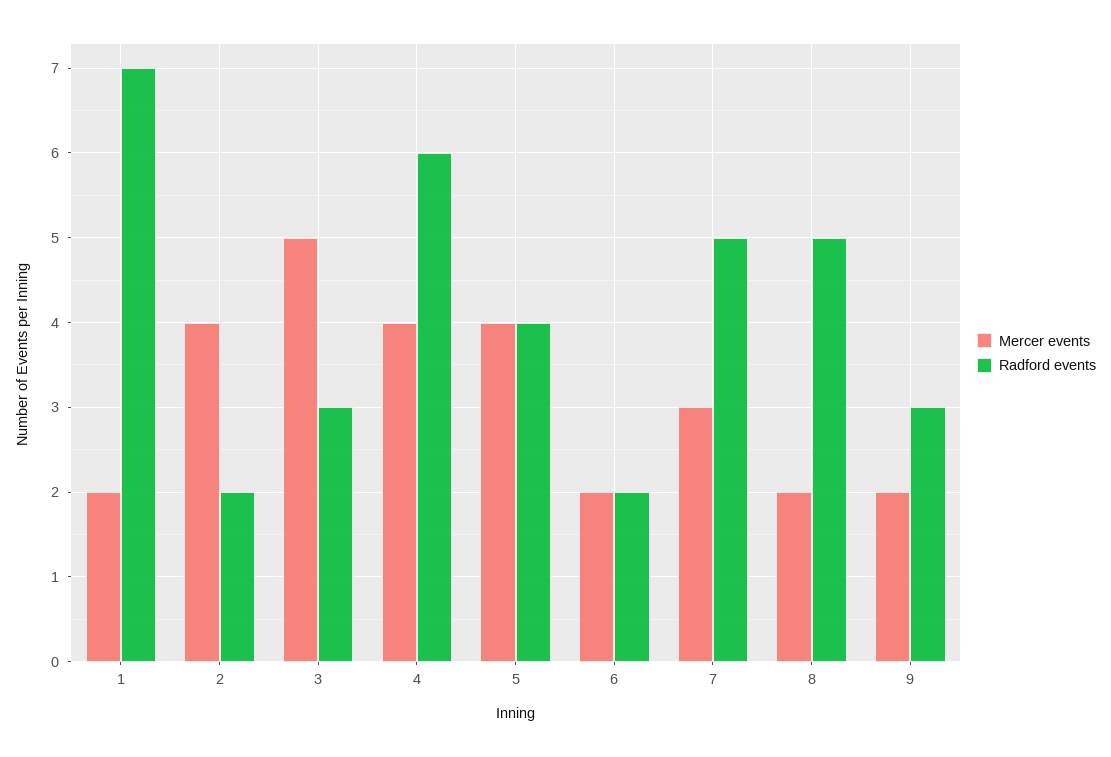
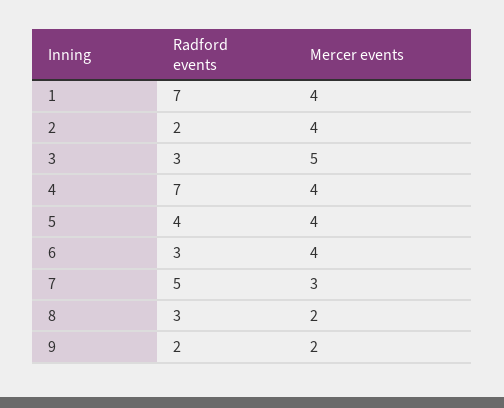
Mercer events, 1: 2 -> 4
Radford events, 4: 6 -> 7
Mercer events, 6: 2 -> 4
Radford events, 6: 2 -> 3
Radford events, 8: 5 -> 3
Radford events, 9: 3 -> 2

